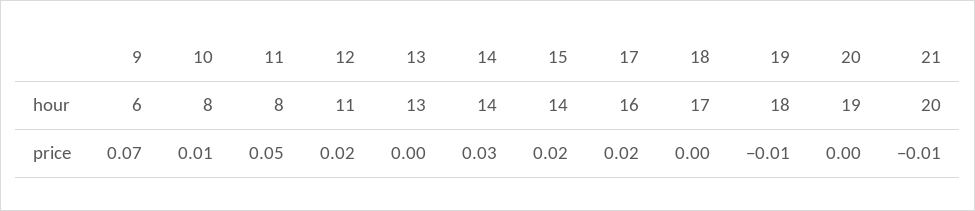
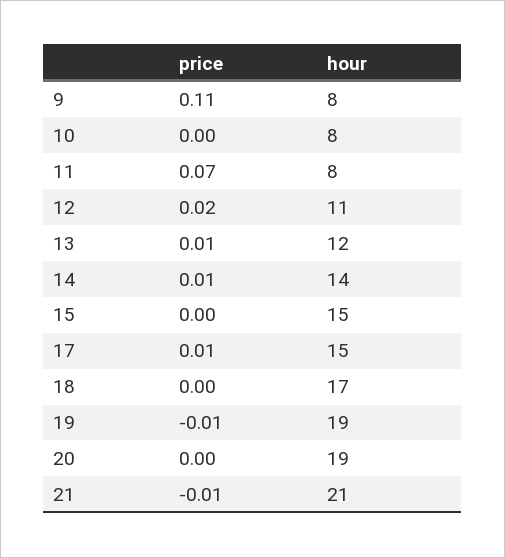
9, hour: 6 -> 8
13, hour: 13 -> 12
15, hour: 14 -> 15
17, hour: 16 -> 15
19, hour: 18 -> 19
21, hour: 20 -> 21
9, price: 0.07 -> 0.11
10, price: 0.01 -> 0
11, price: 0.05 -> 0.07
13, price: 0 -> 0.01
14, price: 0.03 -> 0.01
15, price: 0.02 -> 0
17, price: 0.02 -> 0.01

